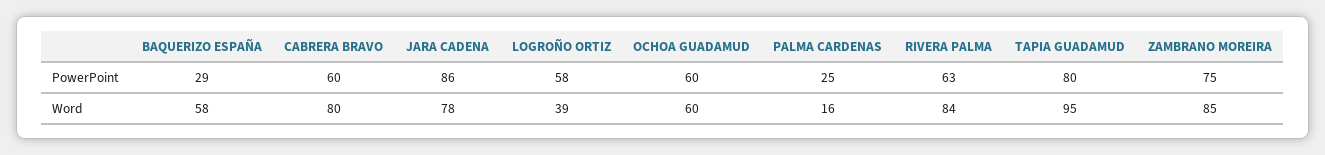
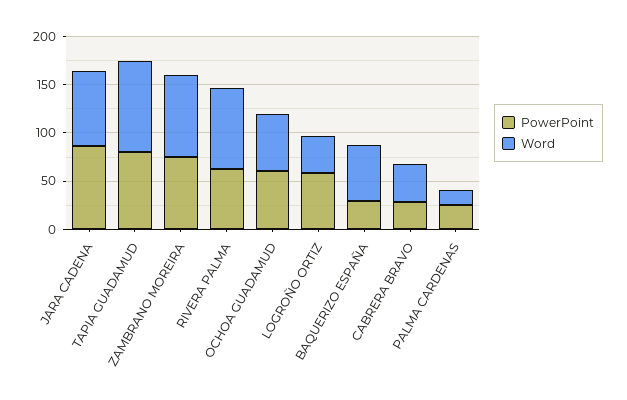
PowerPoint, CABRERA BRAVO: 60 -> 30
Word, CABRERA BRAVO: 80 -> 40

